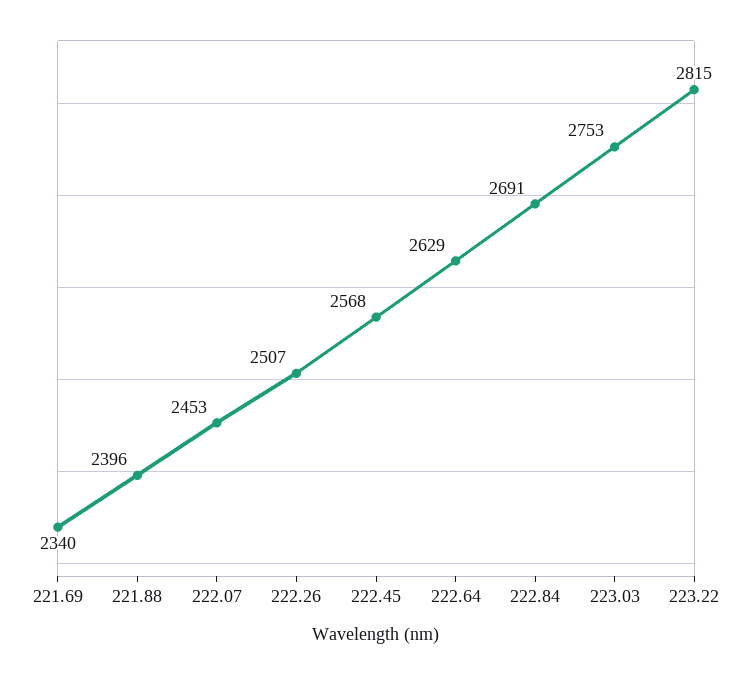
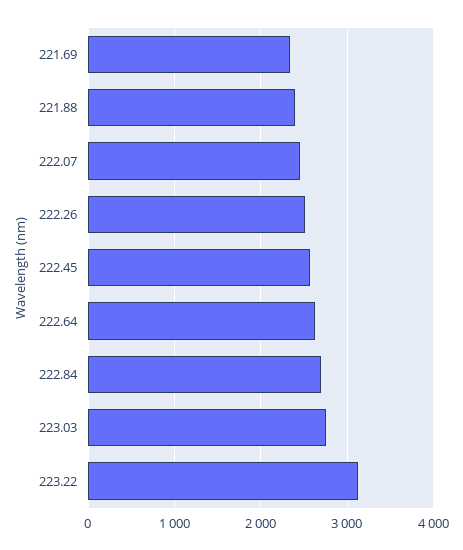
223.22: 2815 -> 3100

